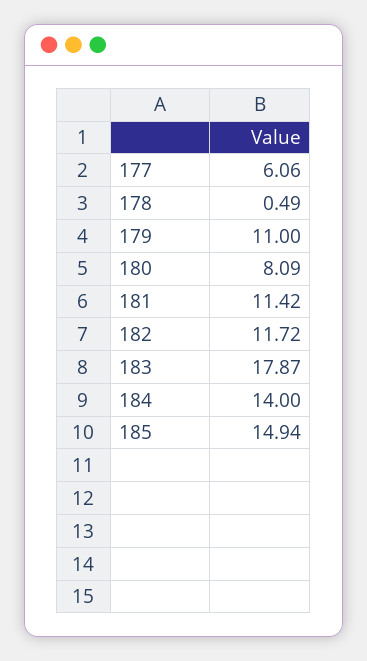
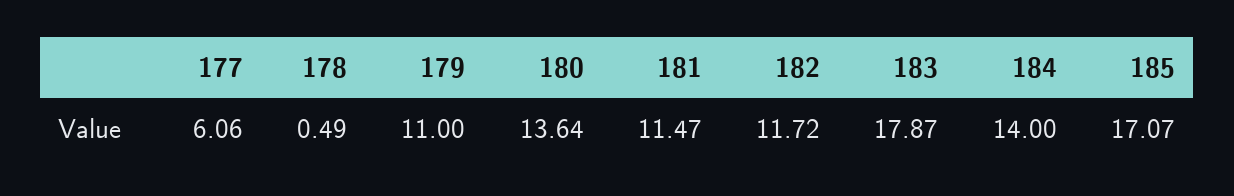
180: 8.09 -> 13.64
181: 11.42 -> 11.47
185: 14.94 -> 17.07

